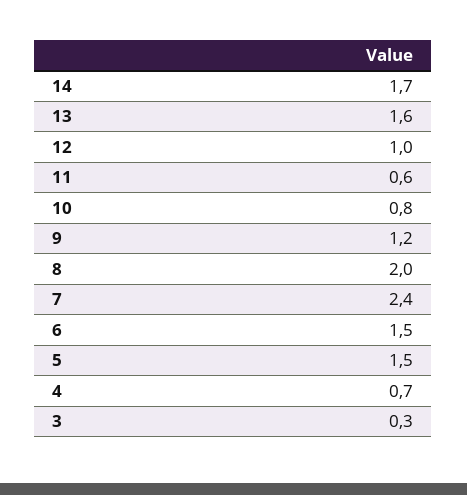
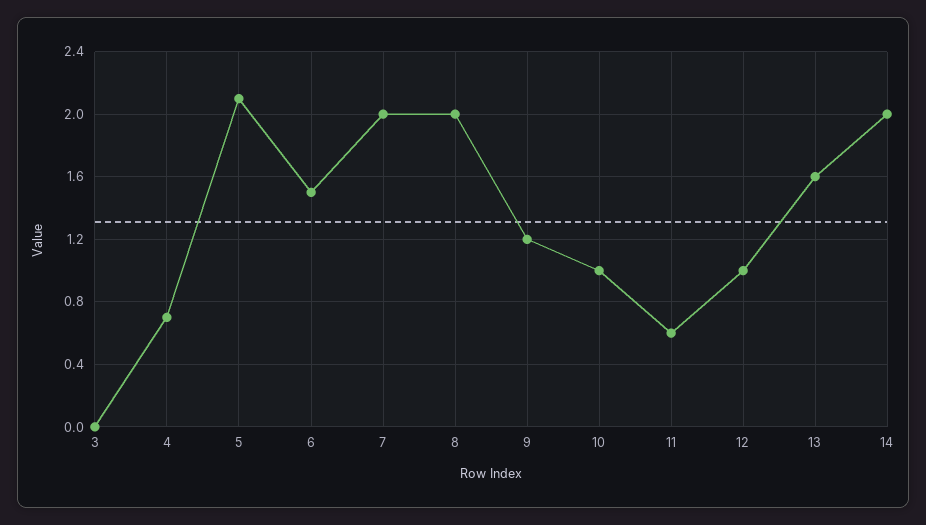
14: 1.7 -> 2
10: 0.8 -> 1
7: 2.4 -> 2
5: 1.5 -> 2.1
3: 0.3 -> 0

